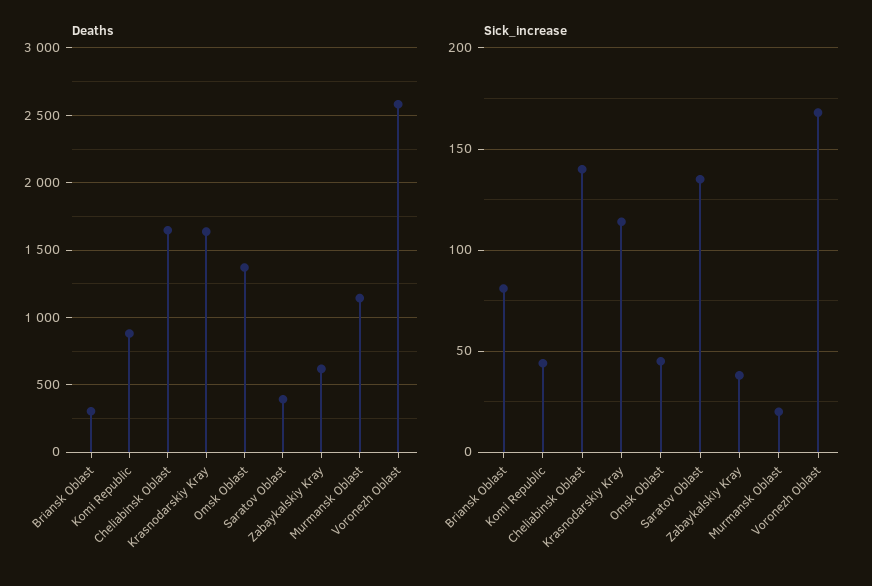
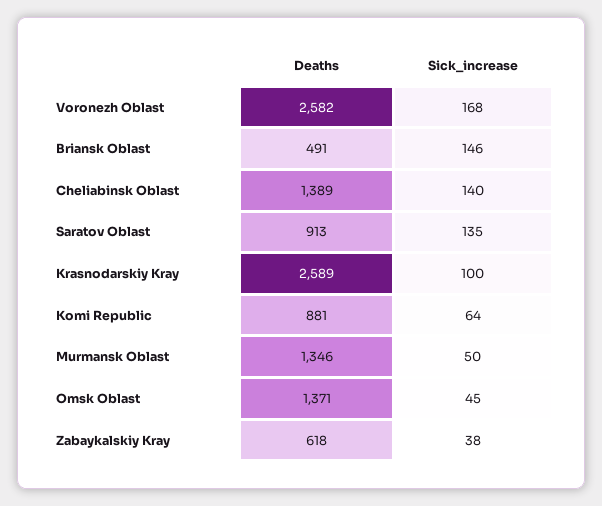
Deaths, Briansk Oblast: 300 -> 491
Deaths, Cheliabinsk Oblast: 1650 -> 1389
Deaths, Krasnodarskiy Kray: 1650 -> 2589
Deaths, Saratov Oblast: 400 -> 913
Deaths, Murmansk Oblast: 1150 -> 1346
Sick_increase, Briansk Oblast: 80 -> 146
Sick_increase, Komi Republic: 45 -> 64
Sick_increase, Krasnodarskiy Kray: 115 -> 100
Sick_increase, Murmansk Oblast: 20 -> 50

